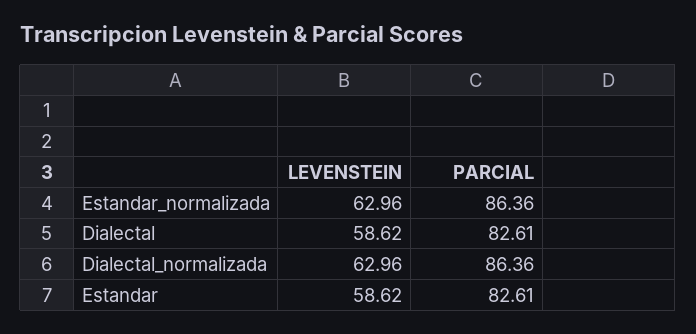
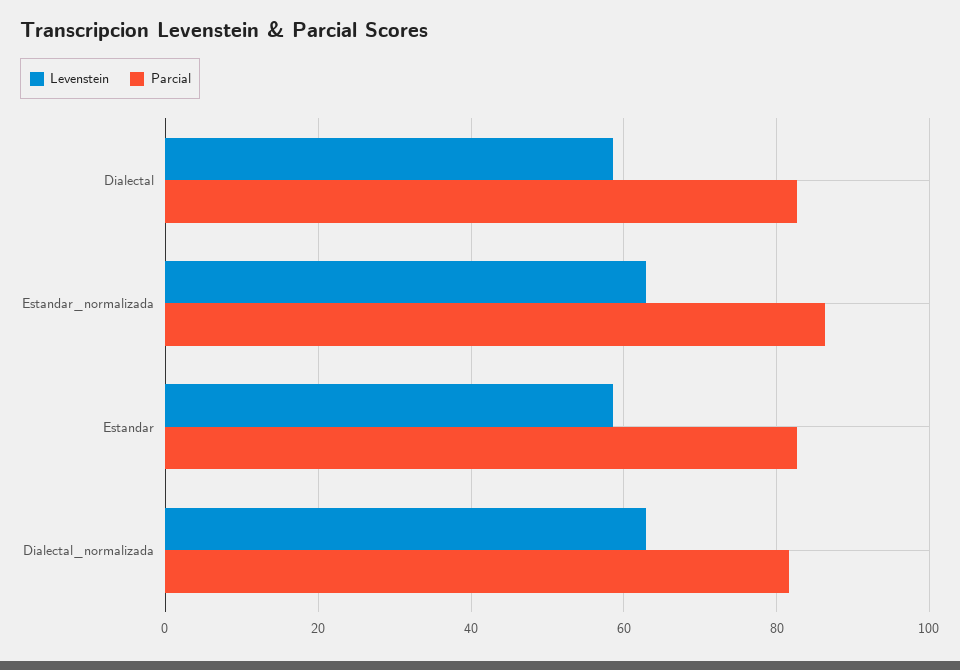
PARCIAL, Dialectal_normalizada: 86.36 -> 82

